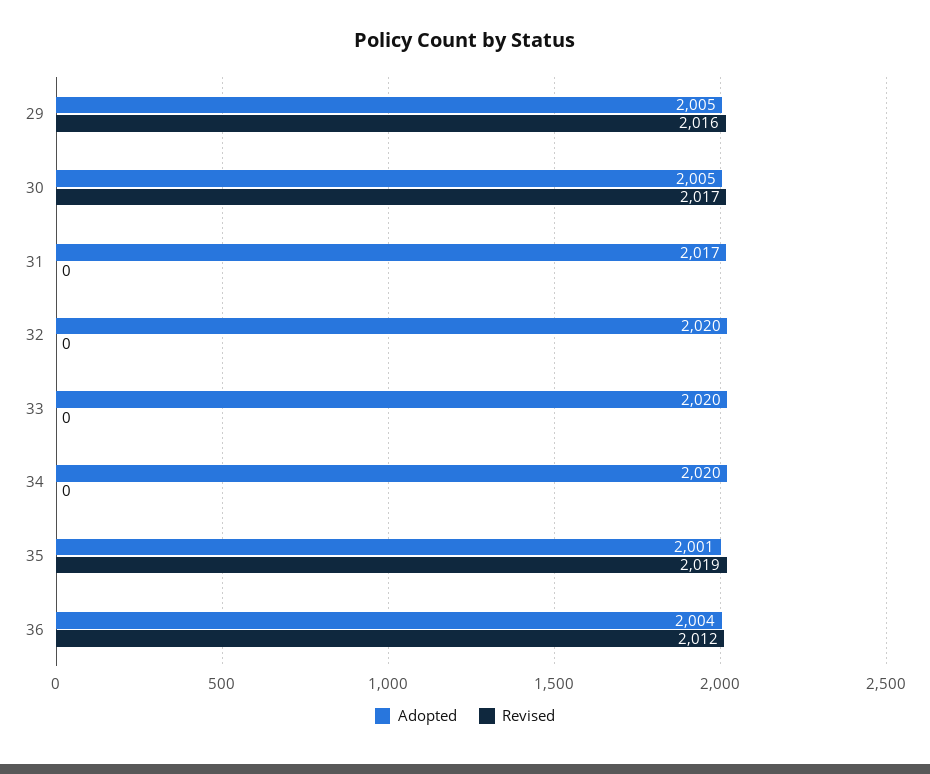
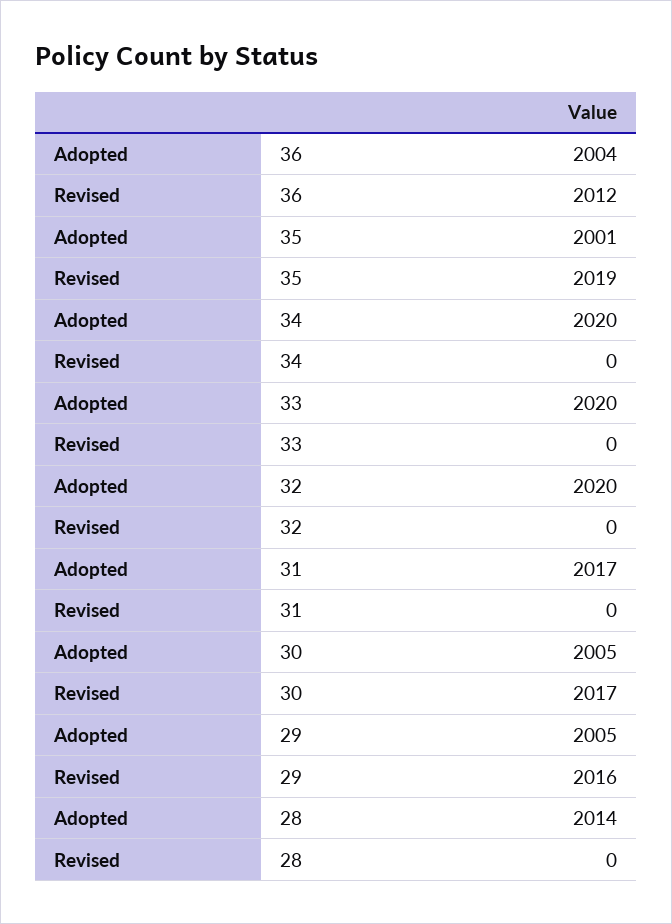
Adopted, 28: none -> 2014
Revised, 28: none -> 0

